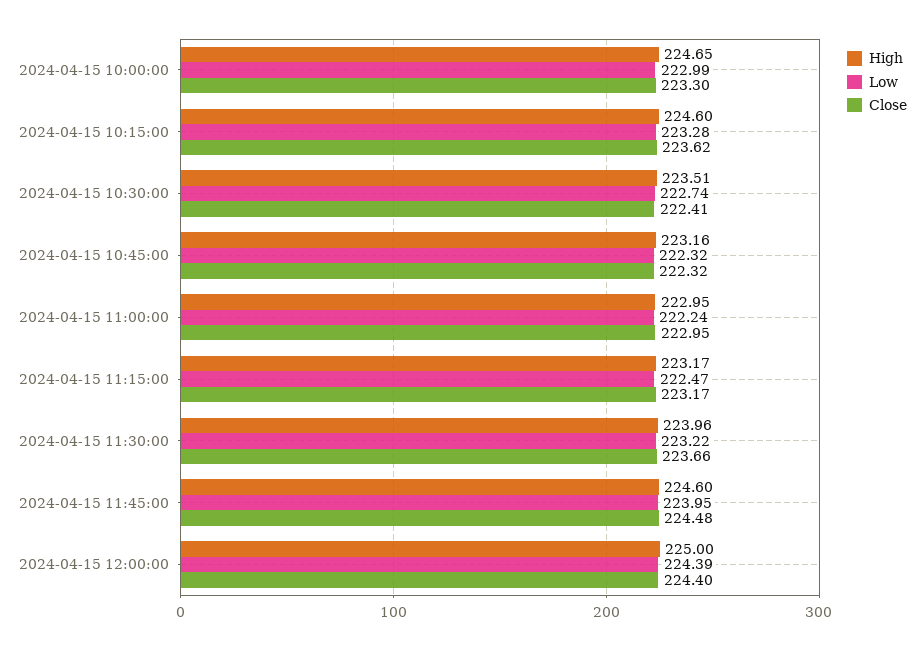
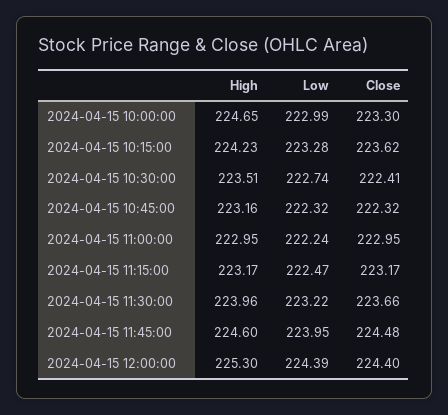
High, 2024-04-15 10:15:00: 224.6 -> 224.23
High, 2024-04-15 12:00:00: 225 -> 225.3

